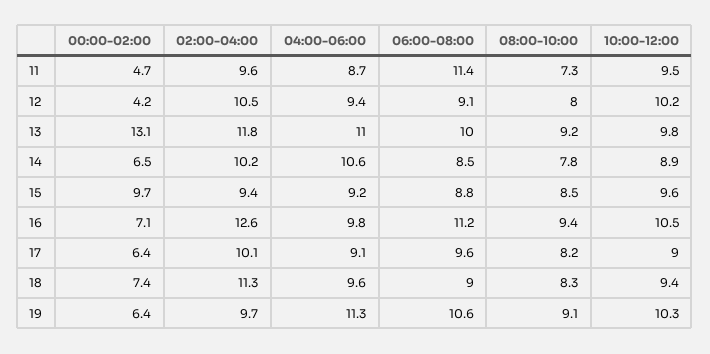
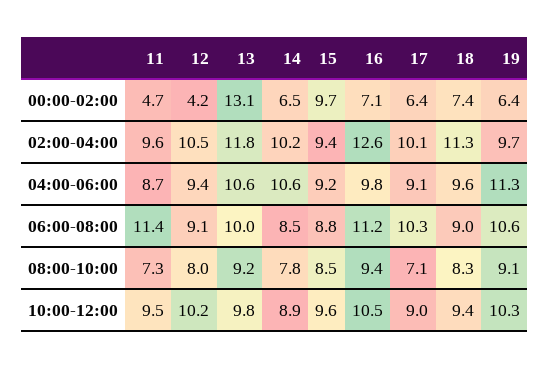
04:00-06:00, 13: 11 -> 10.6
06:00-08:00, 17: 9.6 -> 10.3
08:00-10:00, 17: 8.2 -> 7.1

